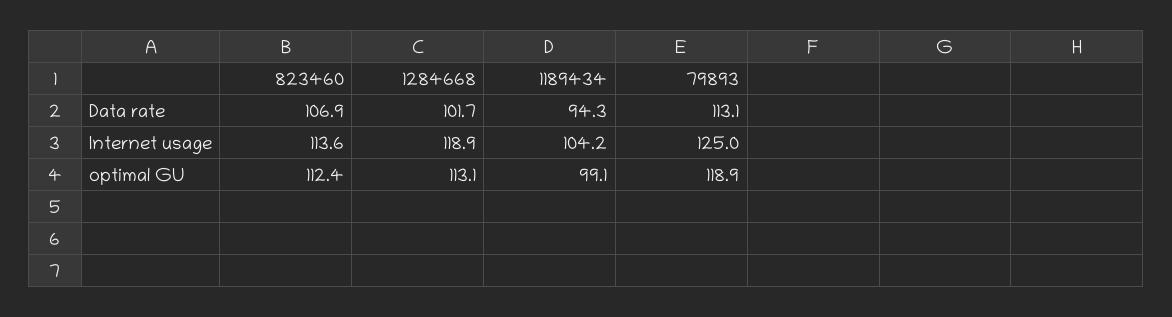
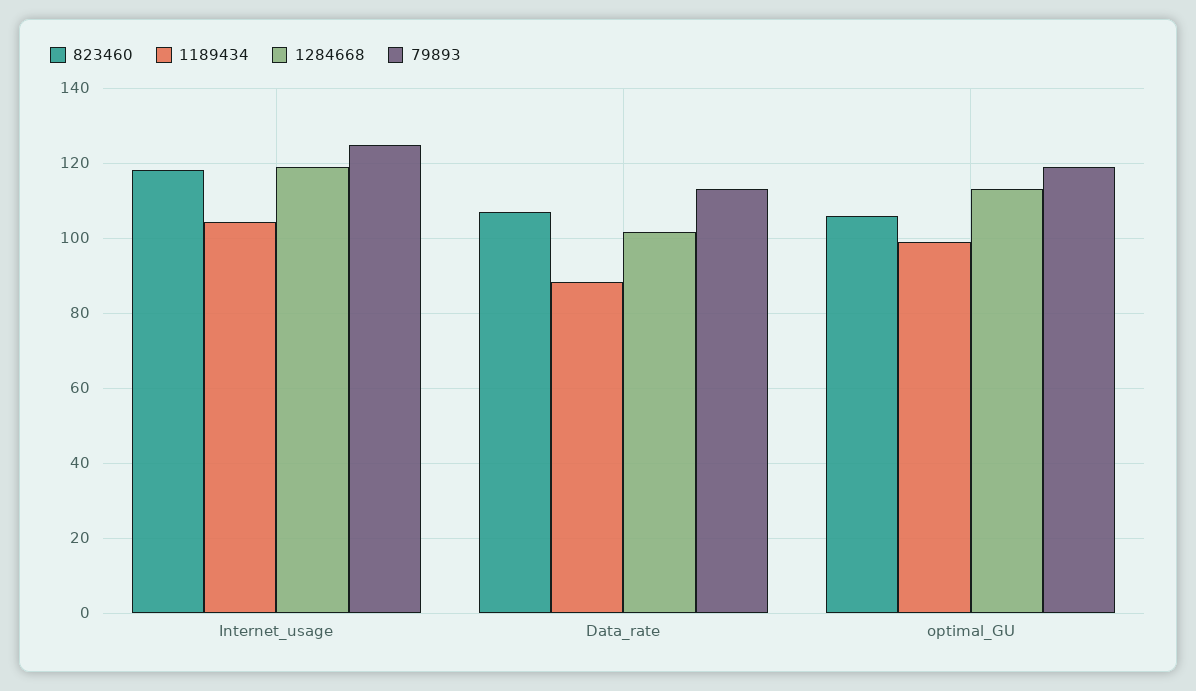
1189434, Data rate: 94.3 -> 88
823460, Internet usage: 113.6 -> 118
823460, optimal GU: 112.4 -> 106

